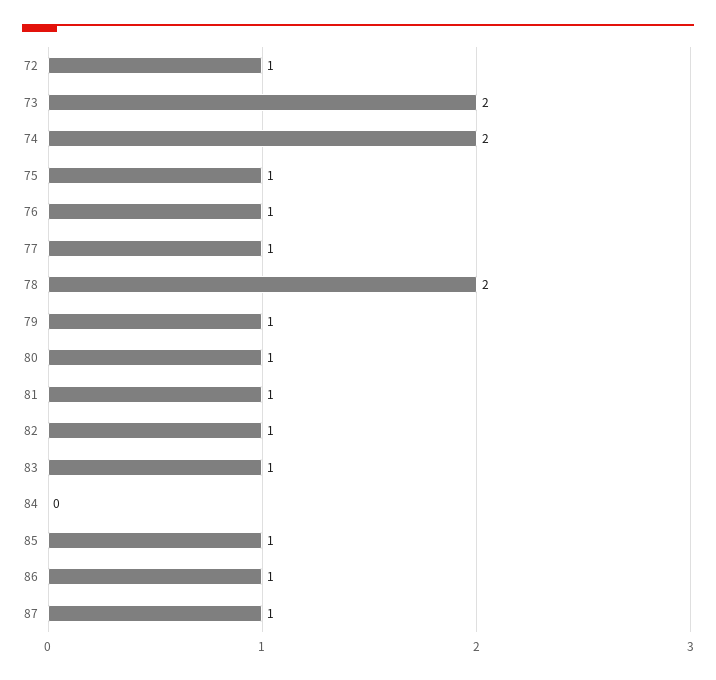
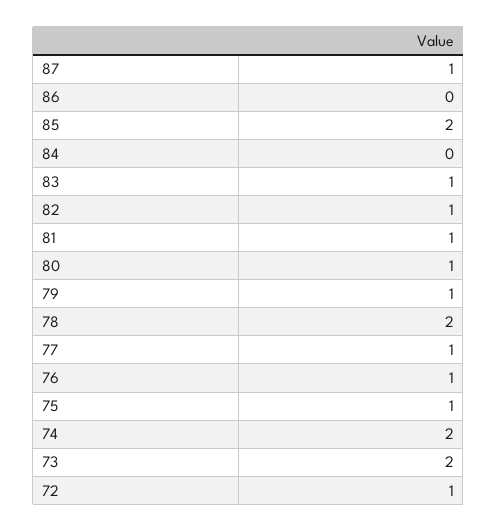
85: 1 -> 2
86: 1 -> 0

